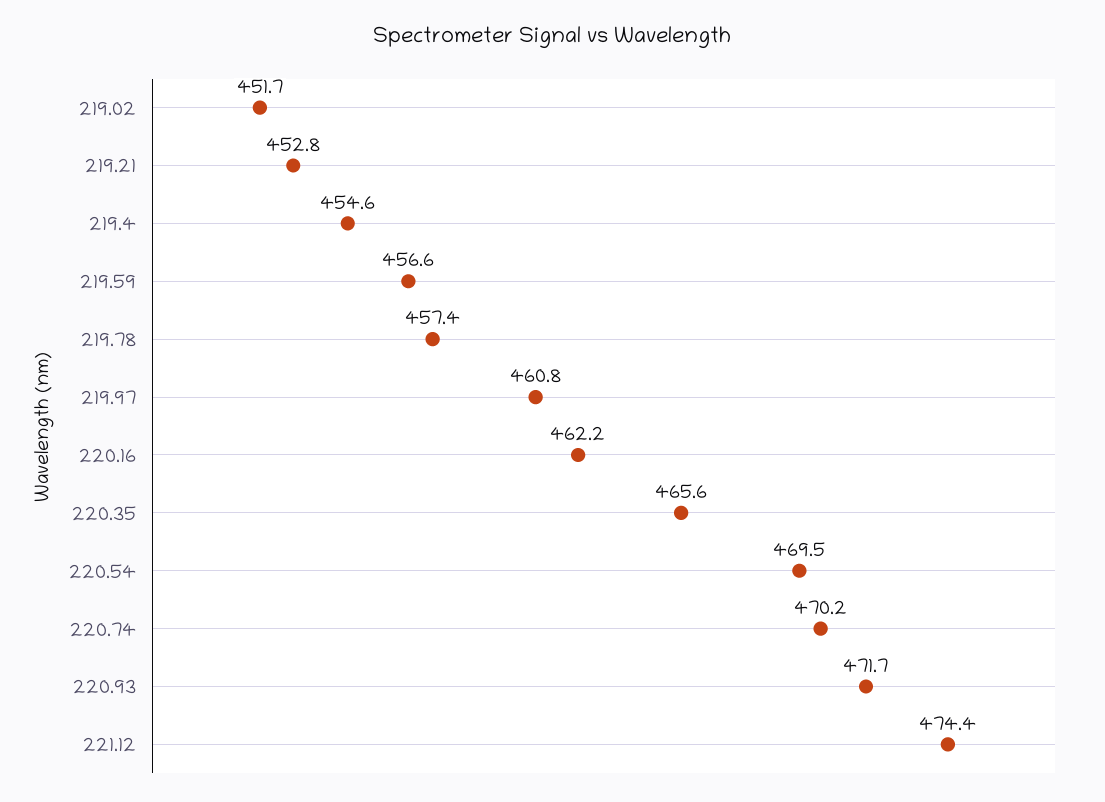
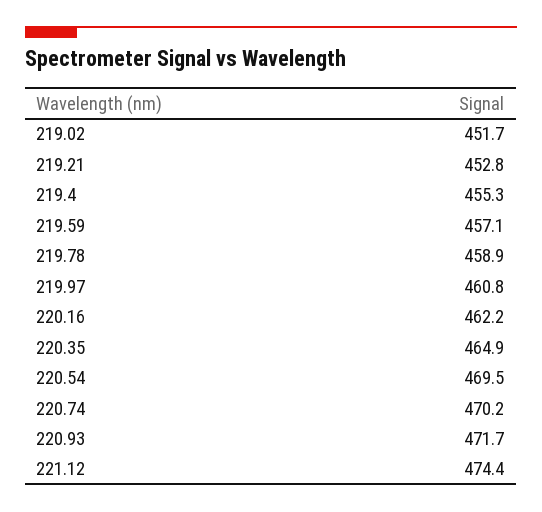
219.4: 454.6 -> 455.3
219.59: 456.6 -> 457.1
219.78: 457.4 -> 458.9
220.35: 465.6 -> 464.9

